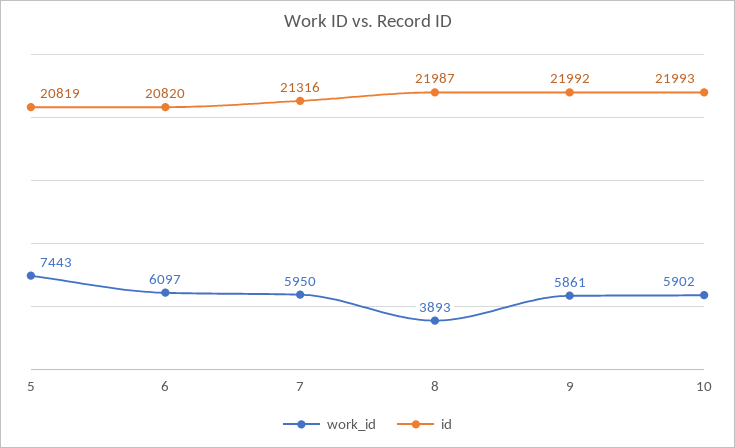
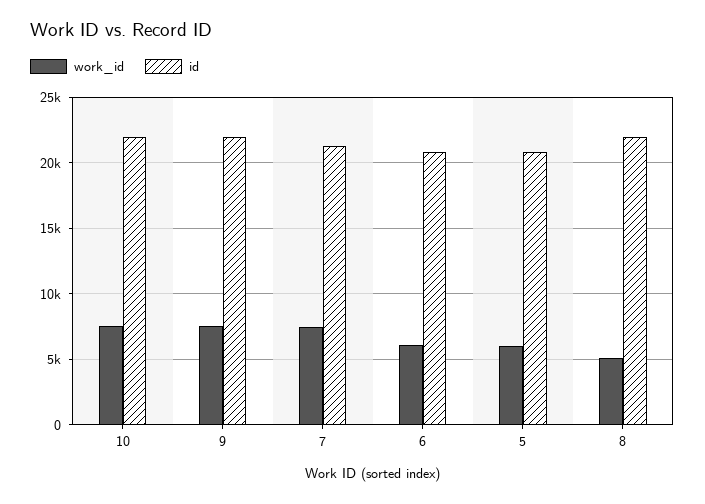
work_id, 5: 7443 -> 6000
work_id, 7: 5950 -> 7500
work_id, 8: 3893 -> 5000
work_id, 9: 5861 -> 7500
work_id, 10: 5902 -> 7500

